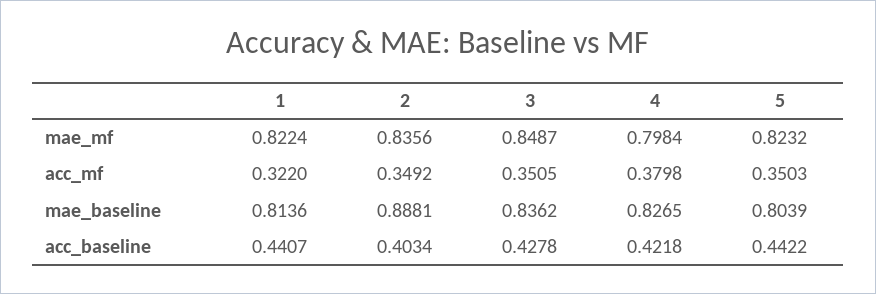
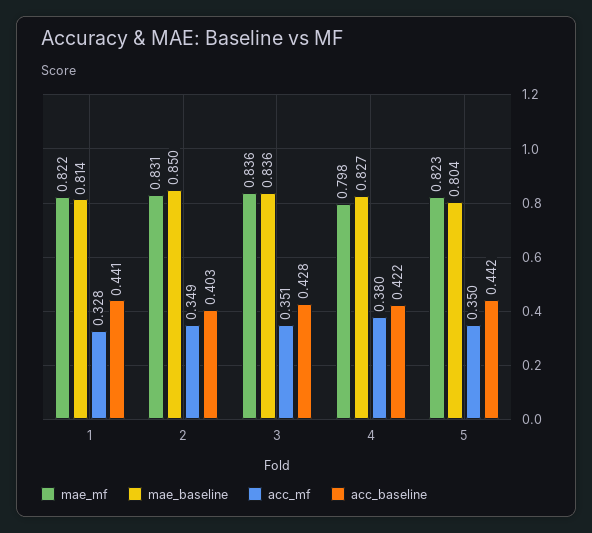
mae_mf, 2: 0.8356 -> 0.831
mae_mf, 3: 0.8487 -> 0.836
acc_mf, 1: 0.322 -> 0.328
mae_baseline, 2: 0.8881 -> 0.85

